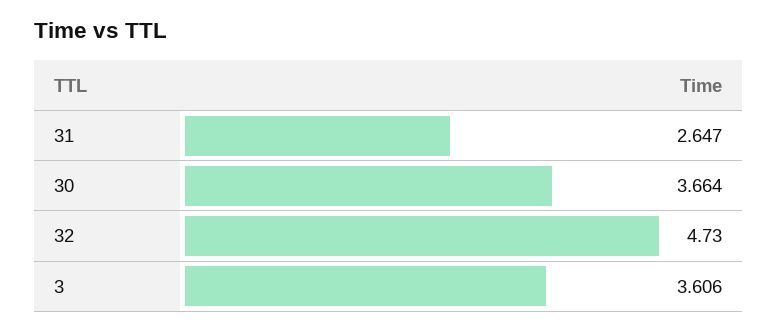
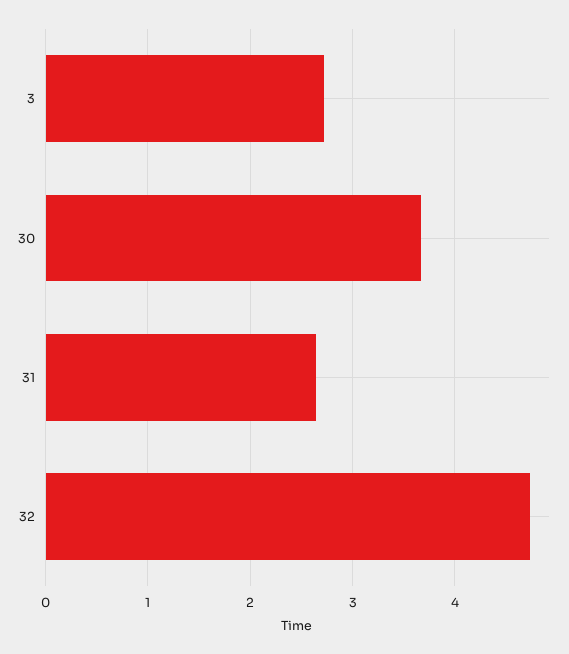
3: 3.606 -> 2.7

